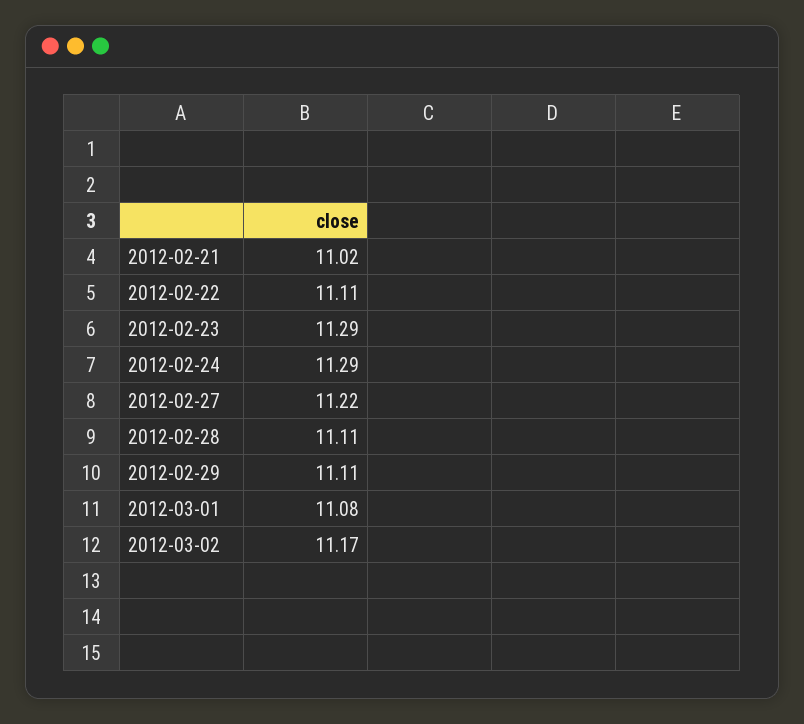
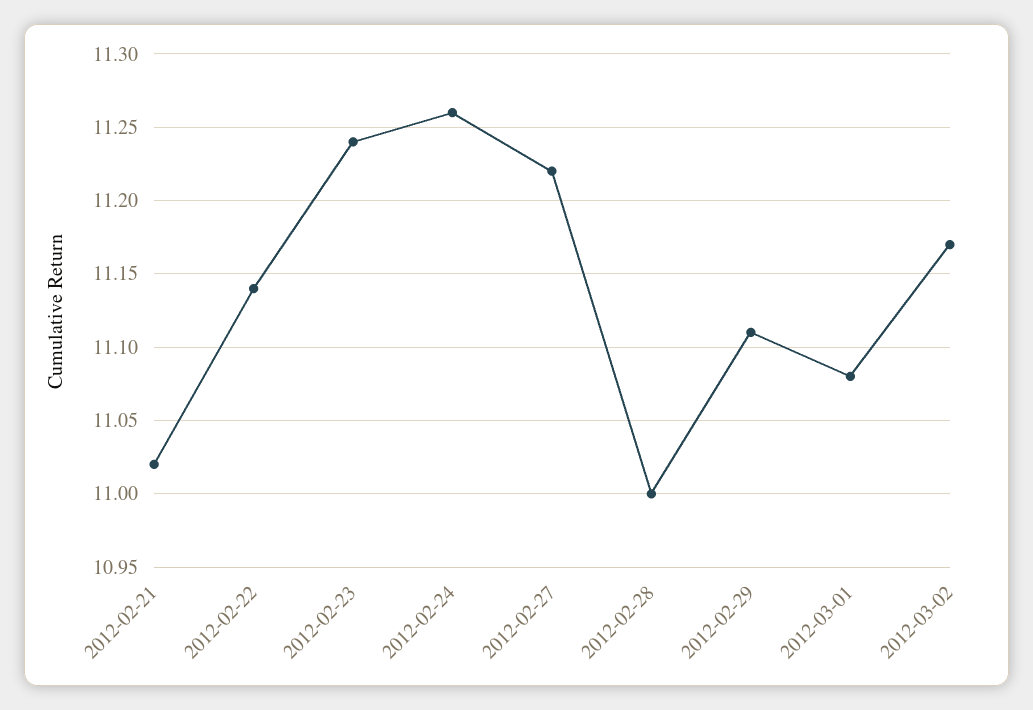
2012-02-22: 11.11 -> 11.14
2012-02-23: 11.29 -> 11.24
2012-02-24: 11.29 -> 11.26
2012-02-28: 11.11 -> 11

